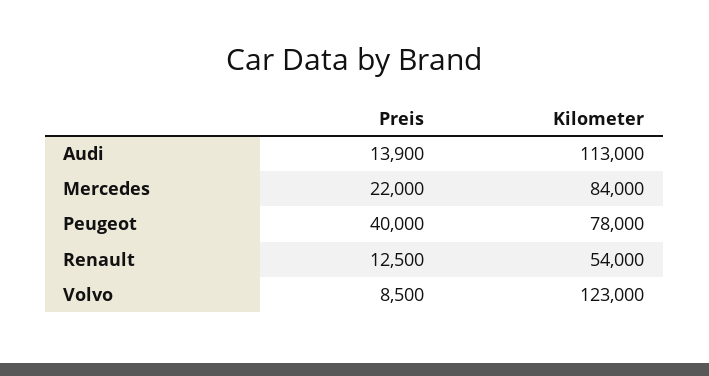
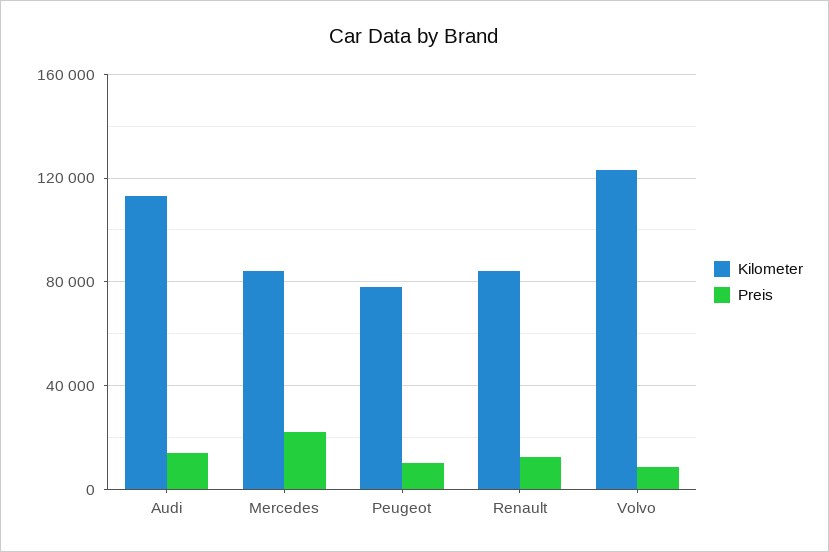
Preis, Peugeot: 40000 -> 10000
Kilometer, Renault: 54000 -> 85000

